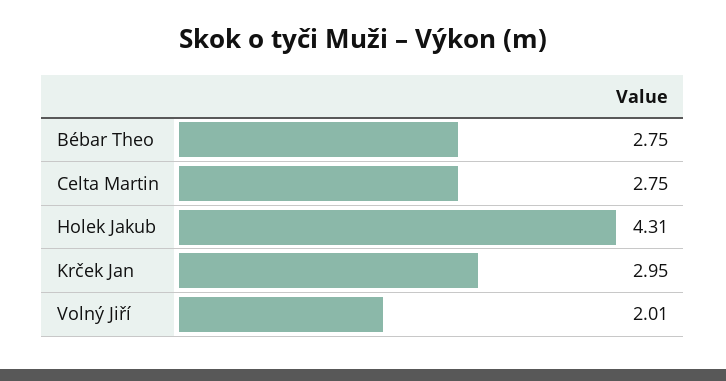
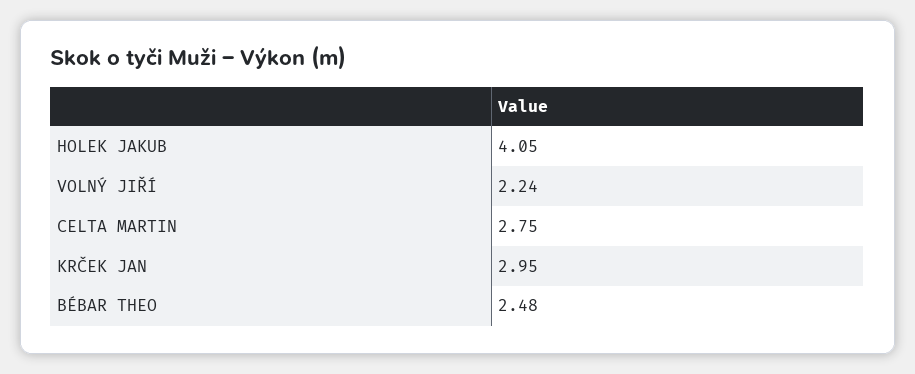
Bébar Theo: 2.75 -> 2.48
Holek Jakub: 4.31 -> 4.05
Volný Jiří: 2.01 -> 2.24

